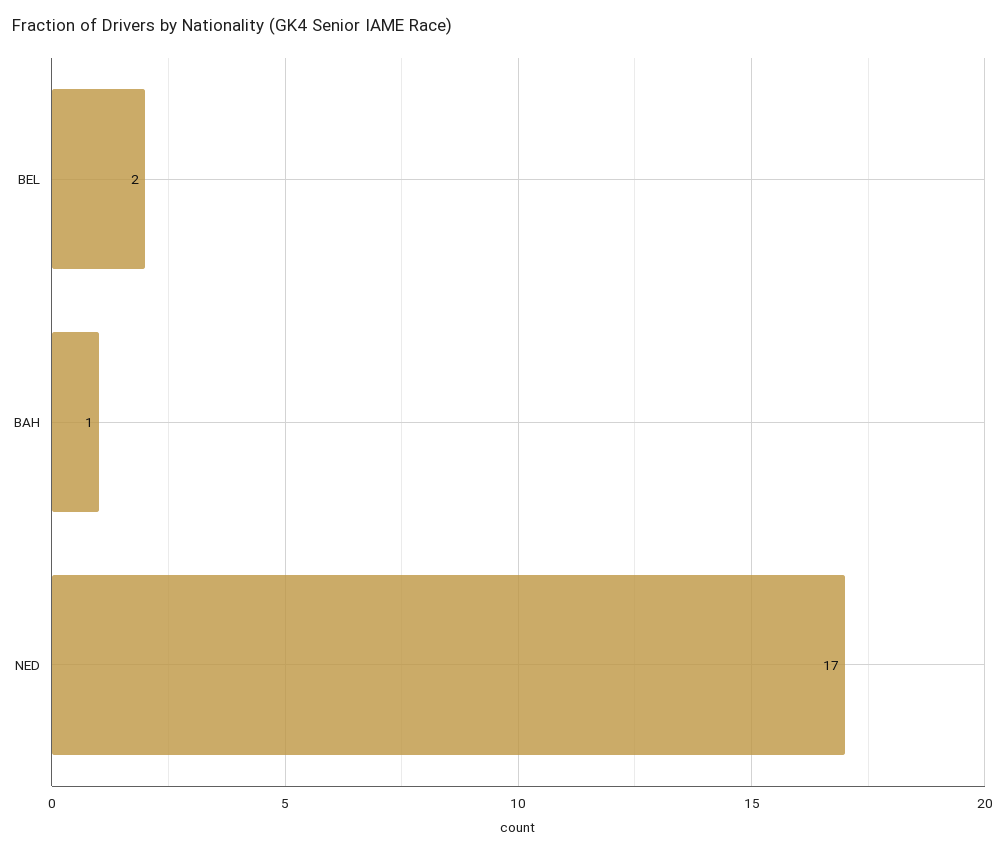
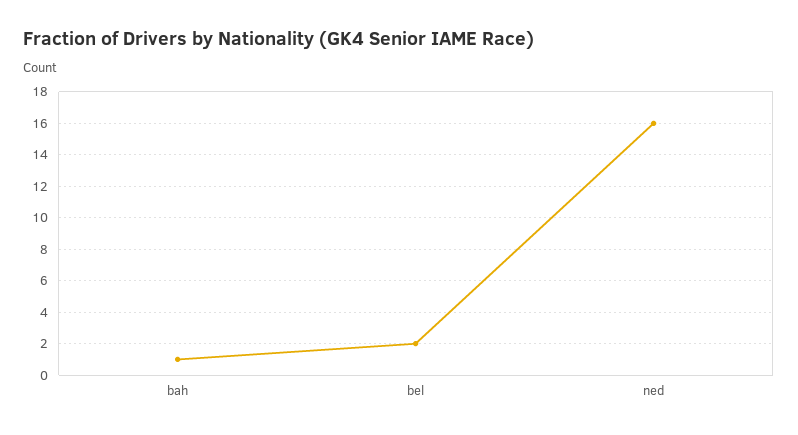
NED: 17 -> 16

